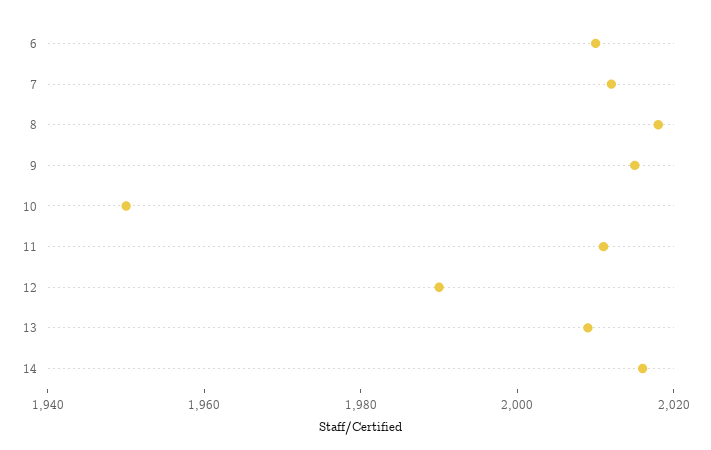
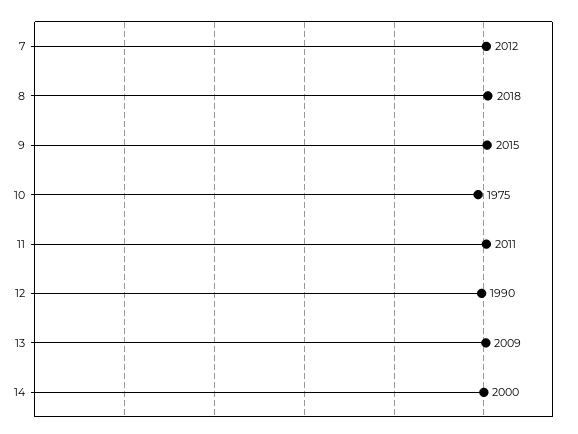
6: 2010 -> none
10: 1950 -> 1975
14: 2015 -> 2000

